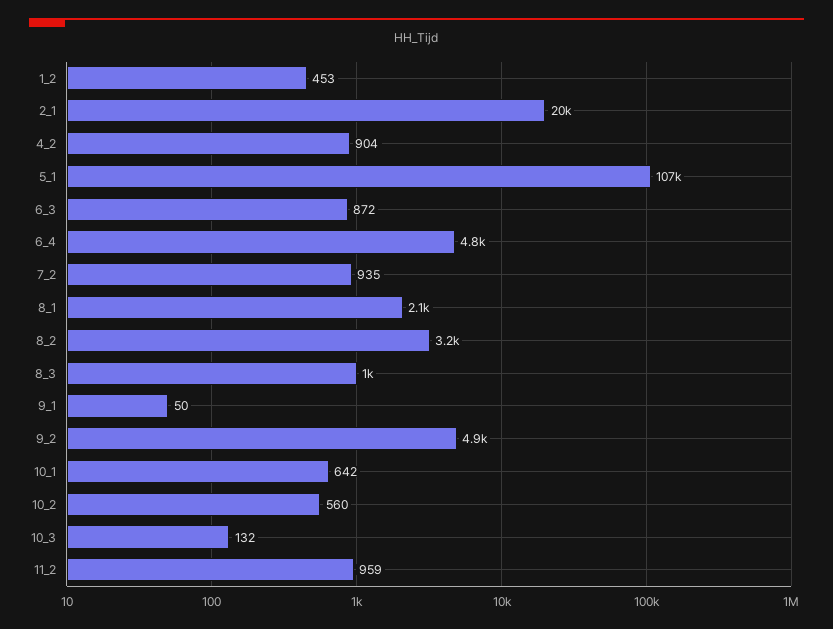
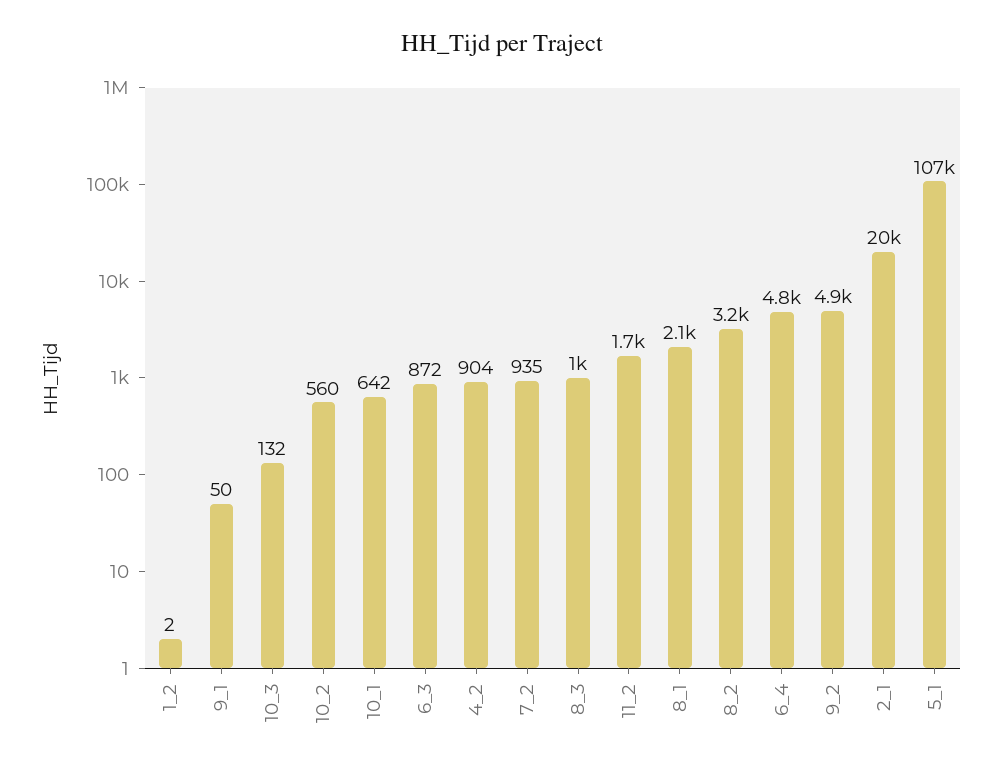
1_2: 453 -> 2
11_2: 959 -> 1700

